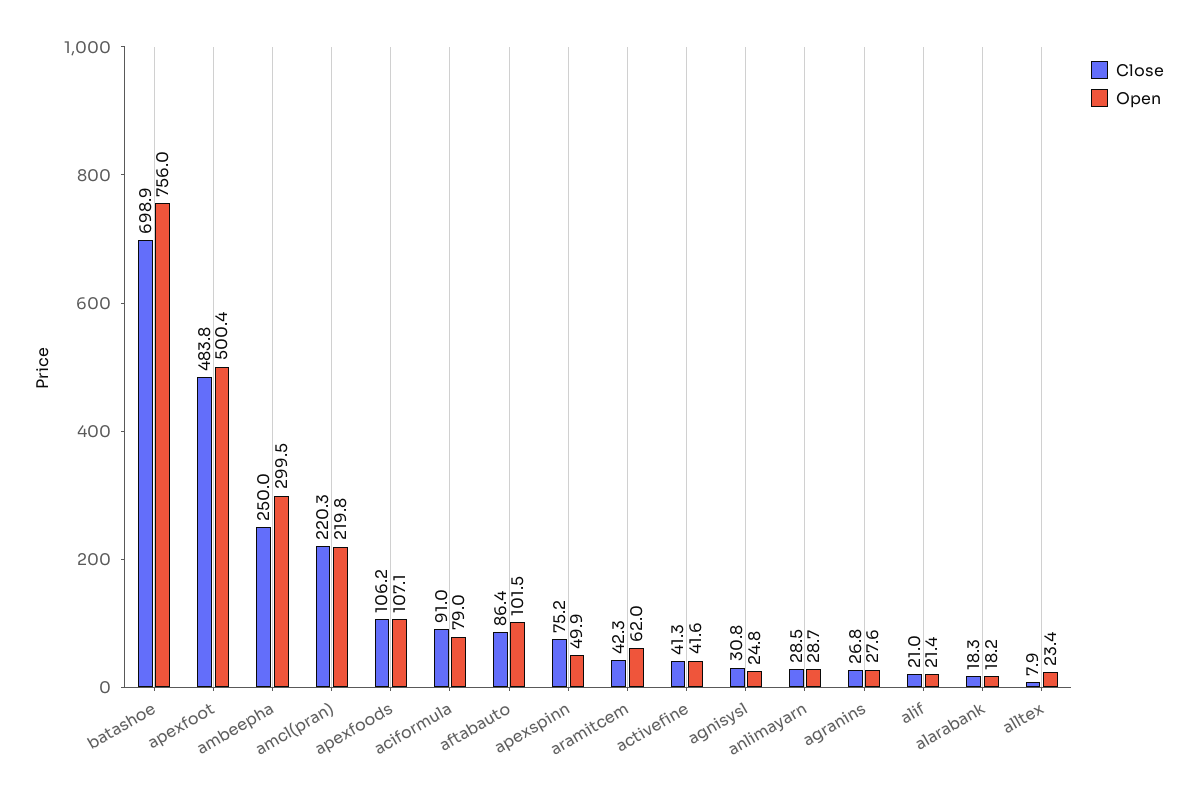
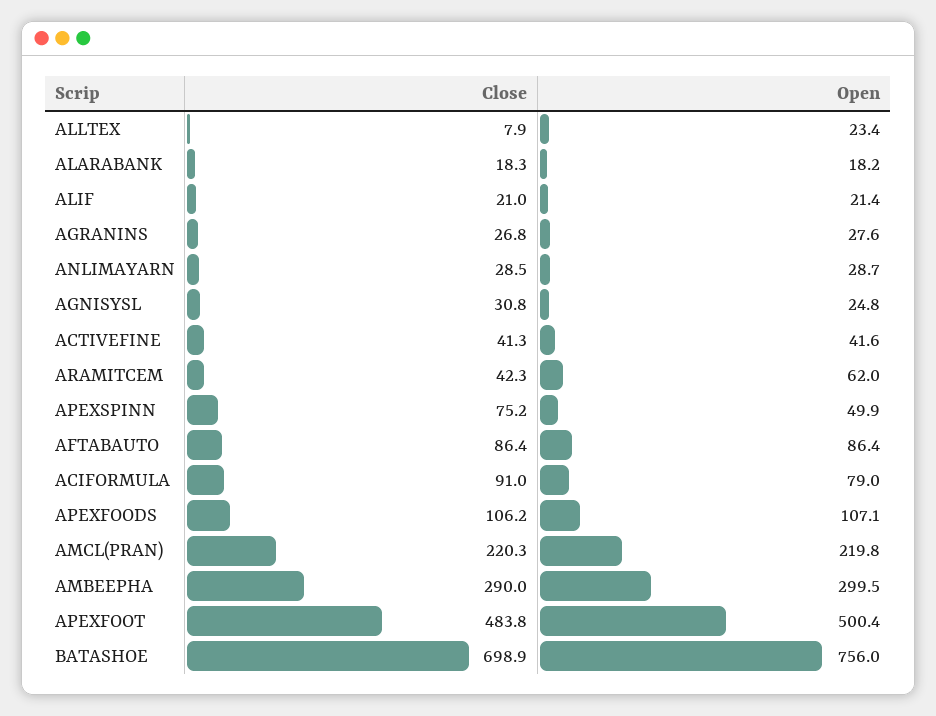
Close, ambeepha: 250 -> 290
Open, aftabauto: 101.5 -> 86.4

